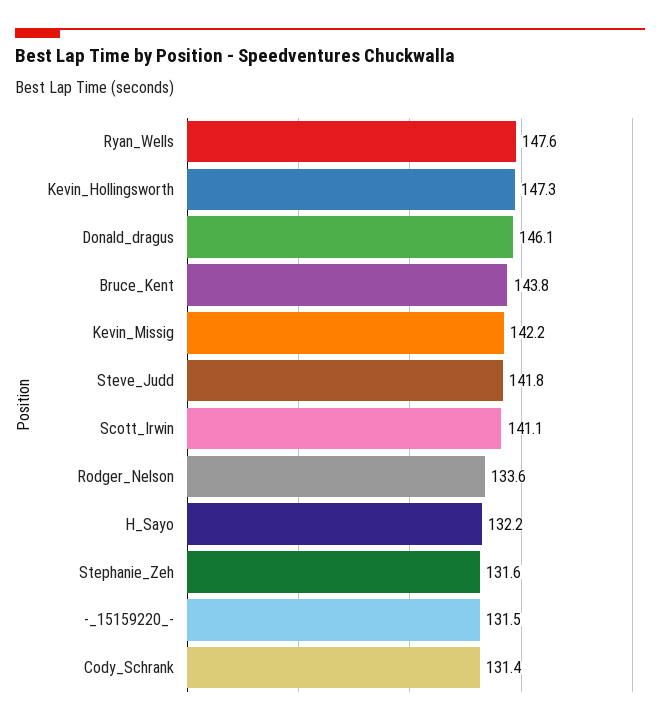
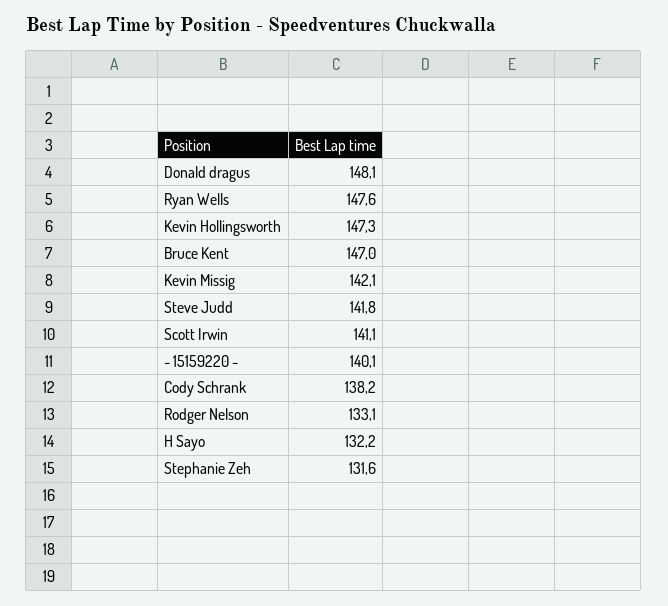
Donald_dragus: 146.1 -> 148.1
Bruce_Kent: 143.8 -> 147
Kevin_Missig: 142.2 -> 142.1
Rodger_Nelson: 133.6 -> 133.1
-_15159220_-: 131.5 -> 140.1
Cody_Schrank: 131.4 -> 138.2

